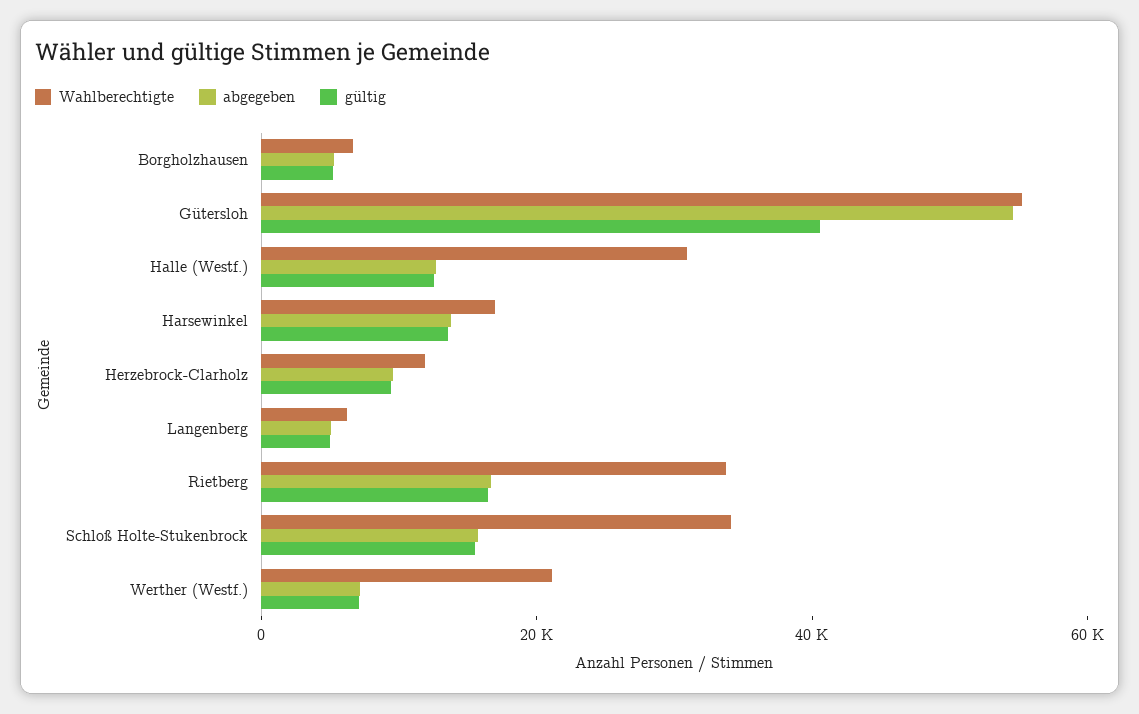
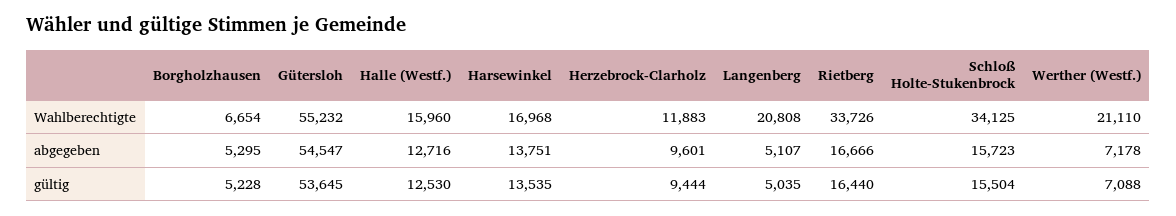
gültig, Gütersloh: 40000 -> 53645
Wahlberechtigte, Halle (Westf.): 30000 -> 15960
Wahlberechtigte, Langenberg: 5000 -> 20808

